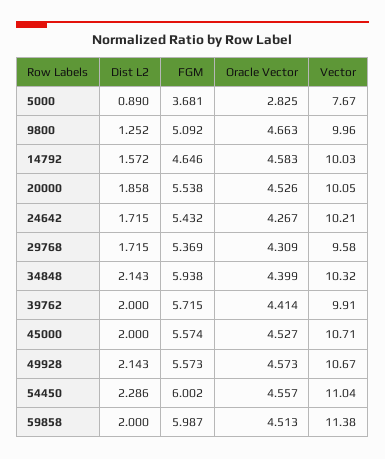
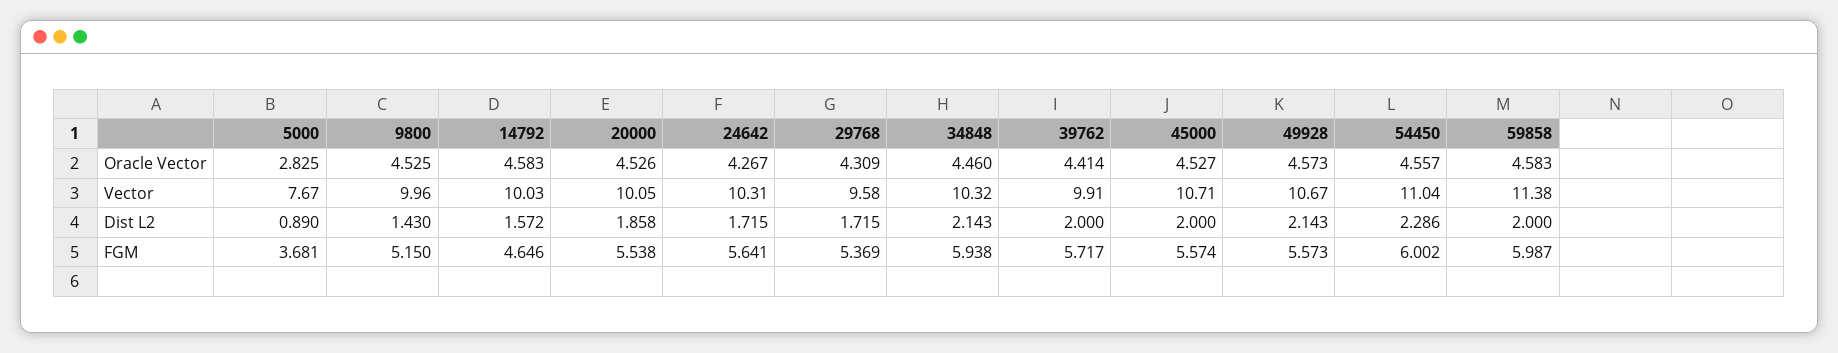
Dist L2, 9800: 1.252 -> 1.43
FGM, 9800: 5.092 -> 5.15
Oracle Vector, 9800: 4.663 -> 4.525
FGM, 24642: 5.432 -> 5.641
Vector, 24642: 10.21 -> 10.31
Oracle Vector, 34848: 4.399 -> 4.46
FGM, 39762: 5.715 -> 5.717
Oracle Vector, 59858: 4.513 -> 4.583

